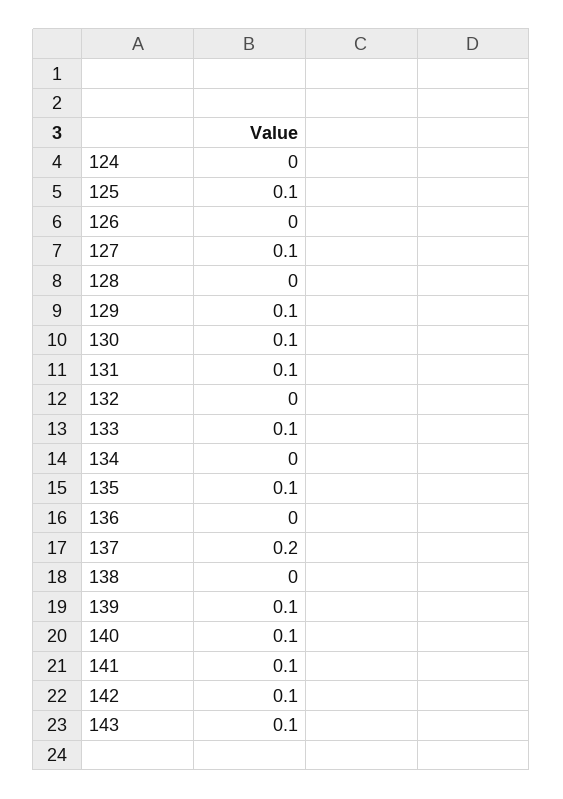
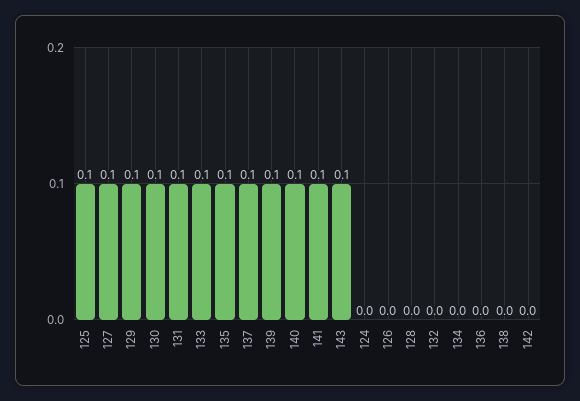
137: 0.2 -> 0.1
142: 0.1 -> 0

